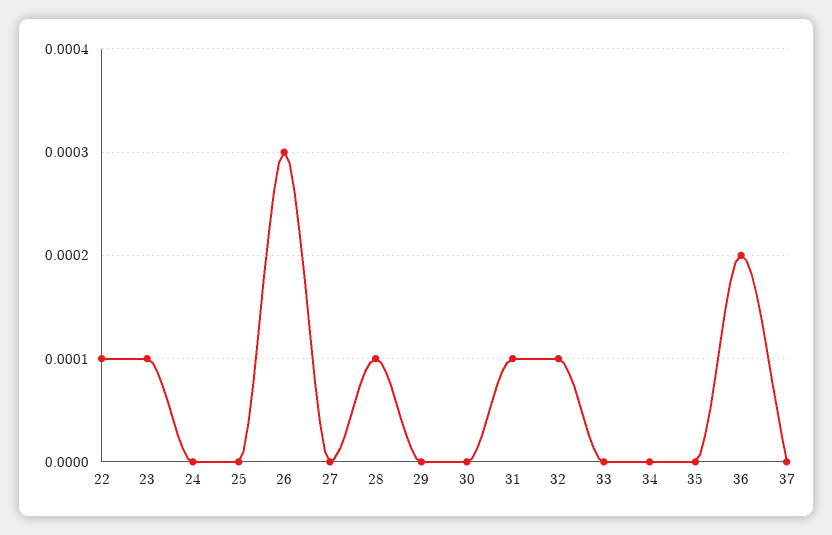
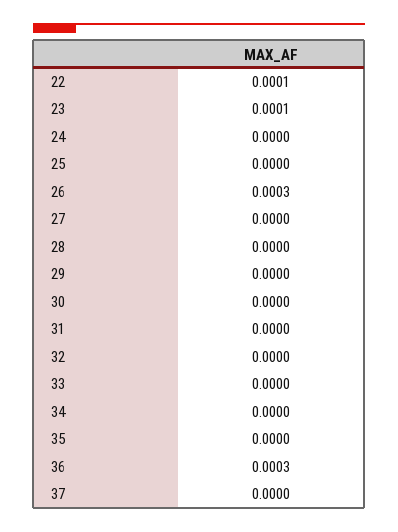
28: 0.0001 -> 0
31: 0.0001 -> 0
32: 0.0001 -> 0
36: 0.0002 -> 0.0003

